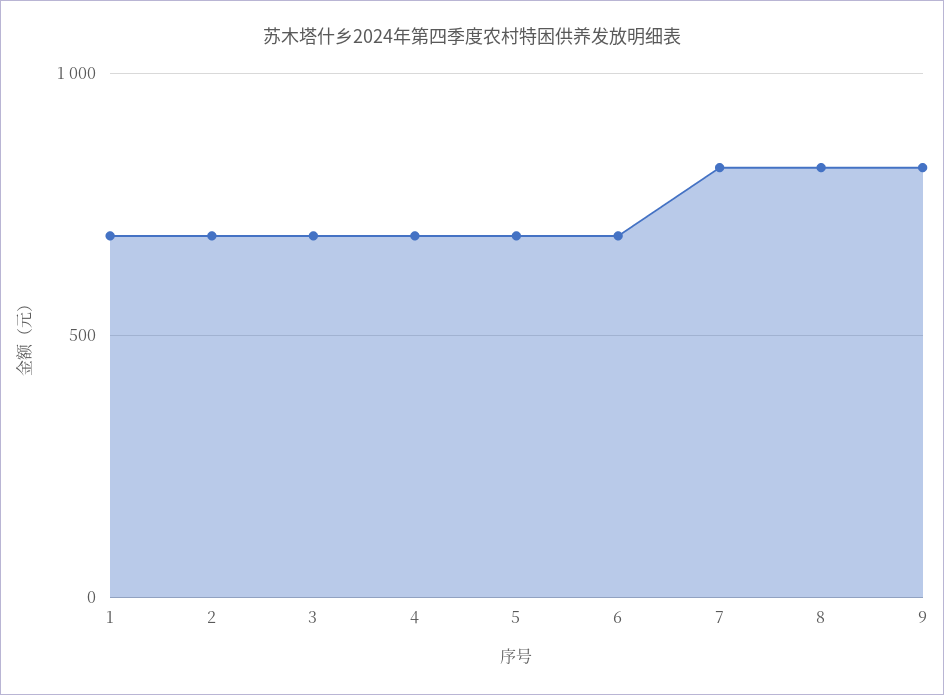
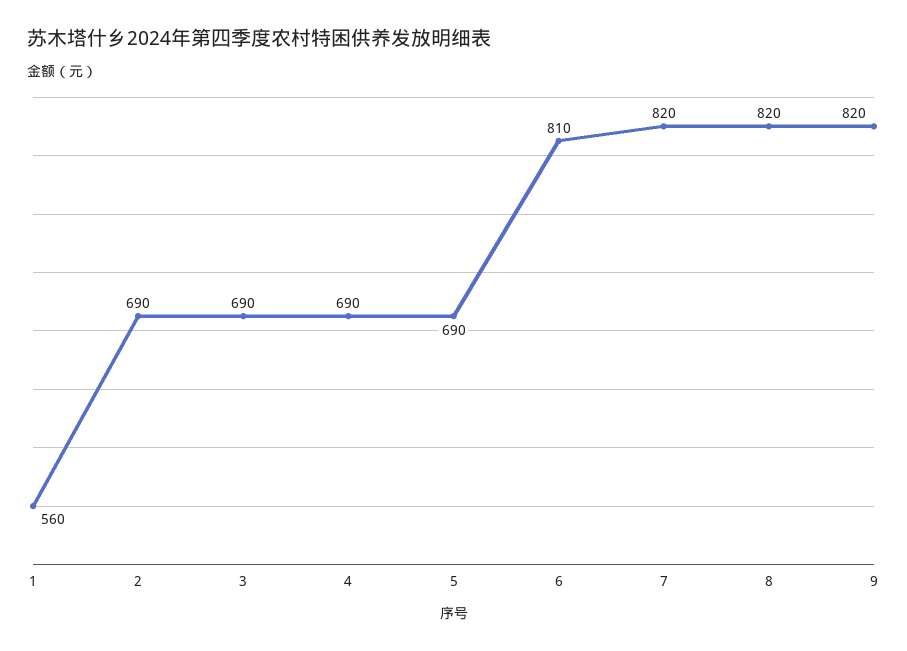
1: 700 -> 560
6: 700 -> 810

